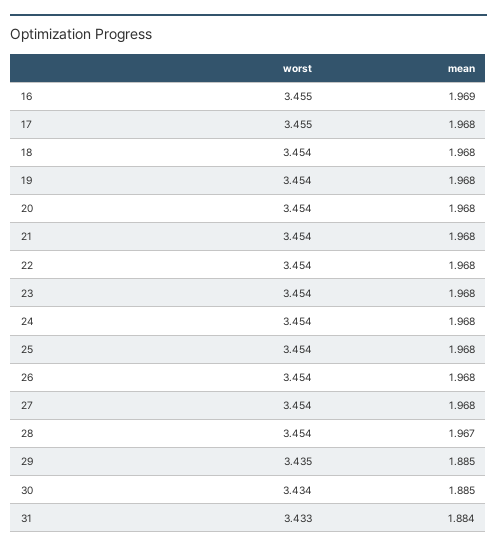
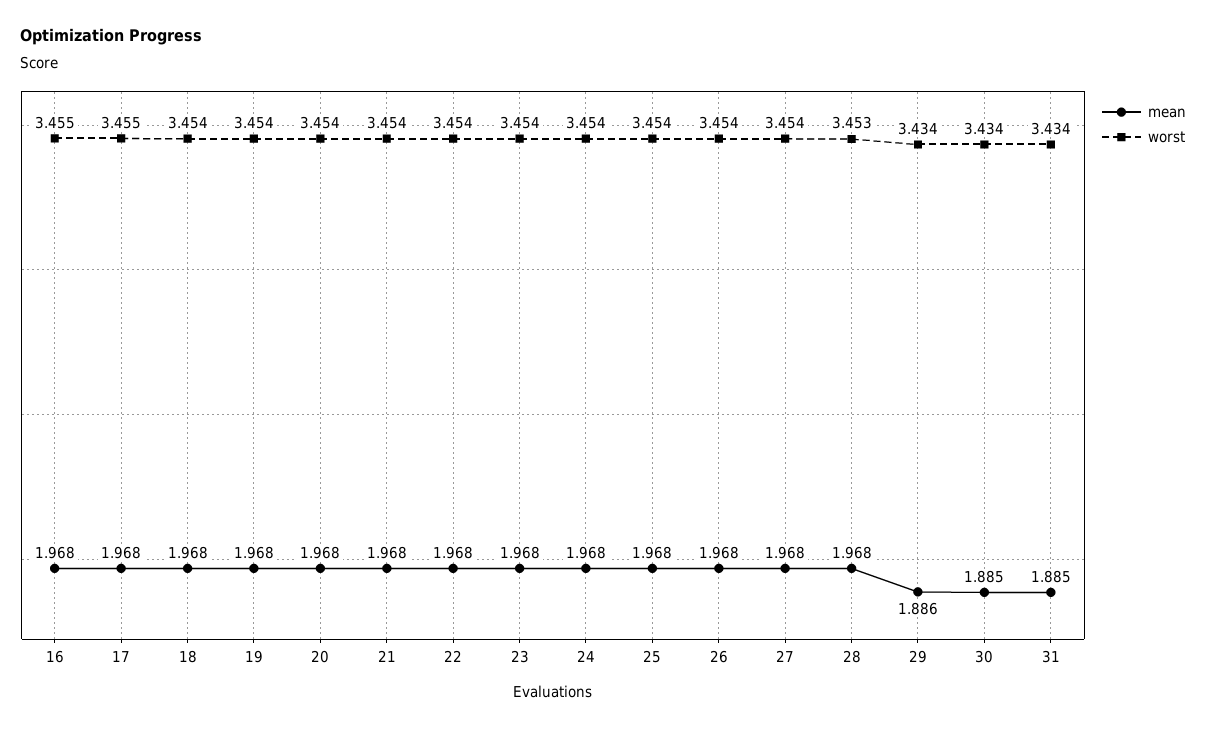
mean, 16: 1.969 -> 1.968
worst, 28: 3.454 -> 3.453
mean, 28: 1.967 -> 1.968
worst, 29: 3.435 -> 3.434
mean, 29: 1.885 -> 1.886
worst, 31: 3.433 -> 3.434
mean, 31: 1.884 -> 1.885

